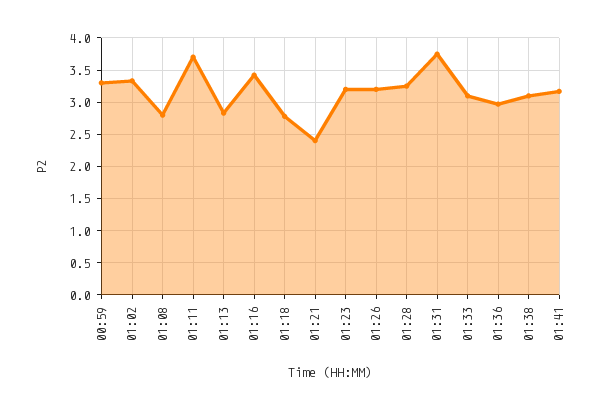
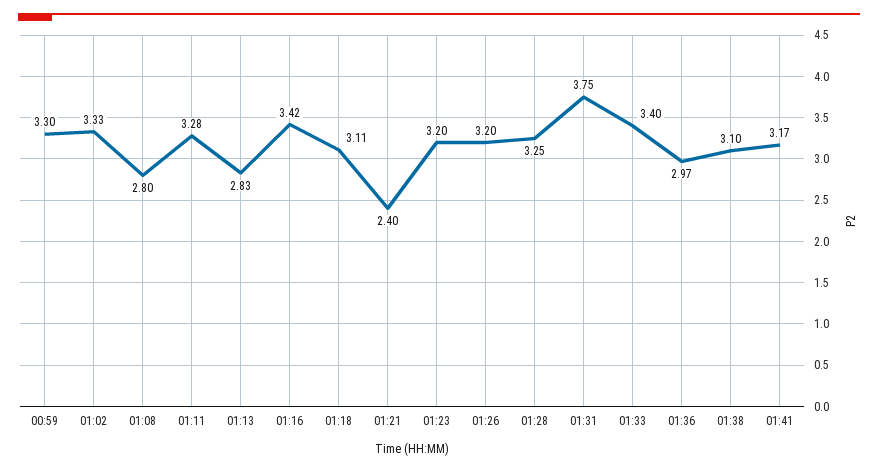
01:11: 3.7 -> 3.28
01:18: 2.8 -> 3.11
01:33: 3.1 -> 3.4

